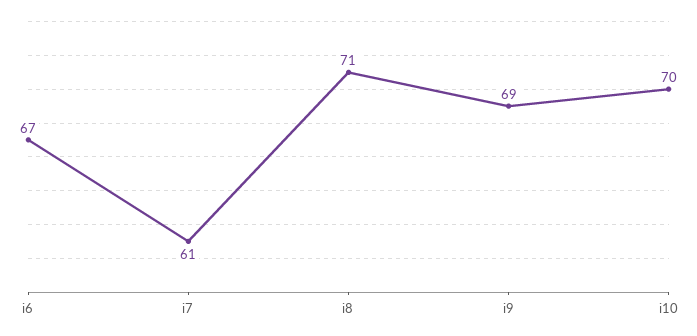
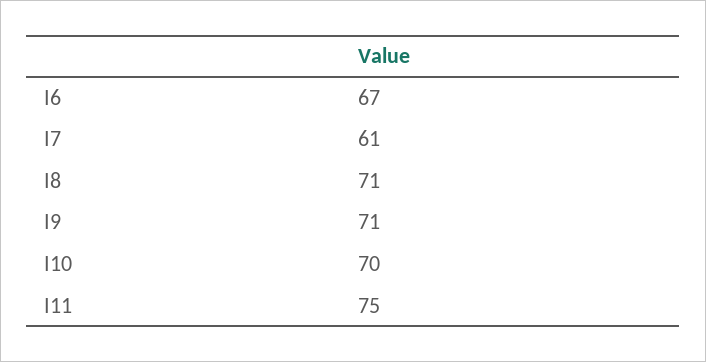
i9: 69 -> 71
I11: none -> 75

